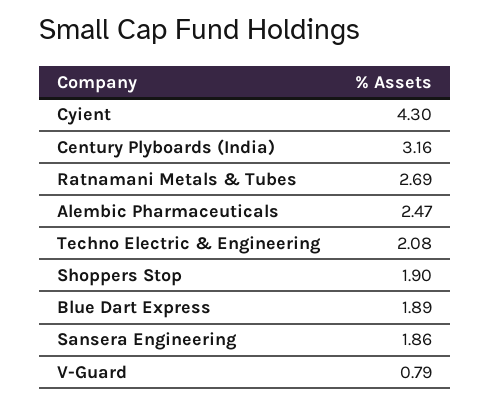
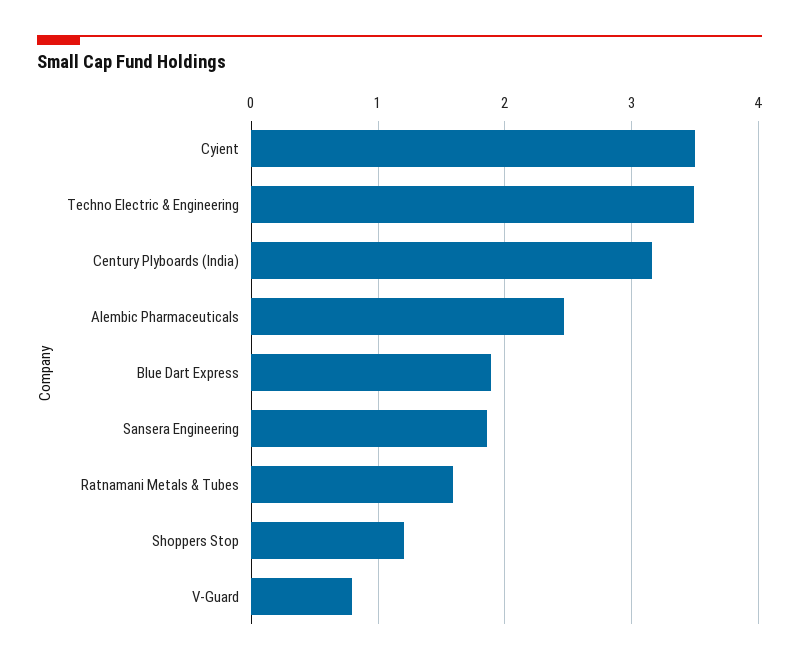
Cyient: 4.3 -> 3.5
Ratnamani Metals & Tubes: 2.69 -> 1.6
Techno Electric & Engineering: 2.08 -> 3.5
Shoppers Stop: 1.9 -> 1.2

